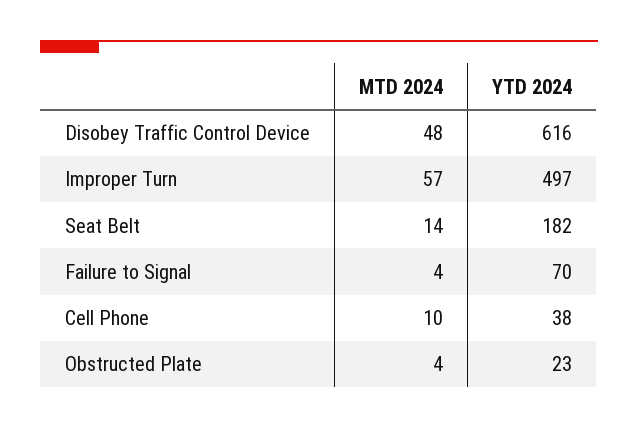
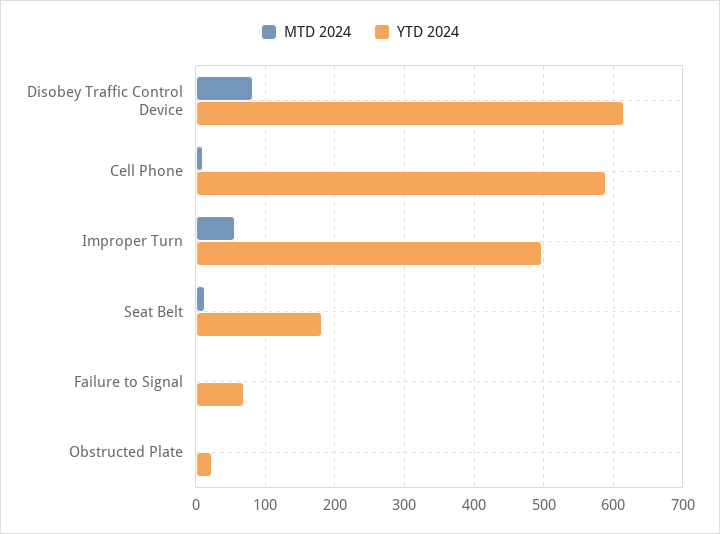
MTD 2024, Disobey Traffic Control Device: 48 -> 80
YTD 2024, Cell Phone: 38 -> 590

